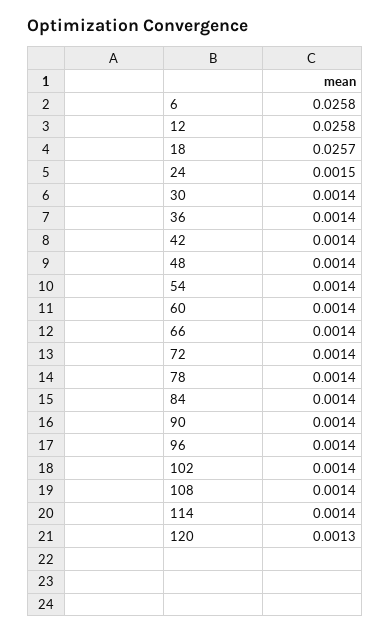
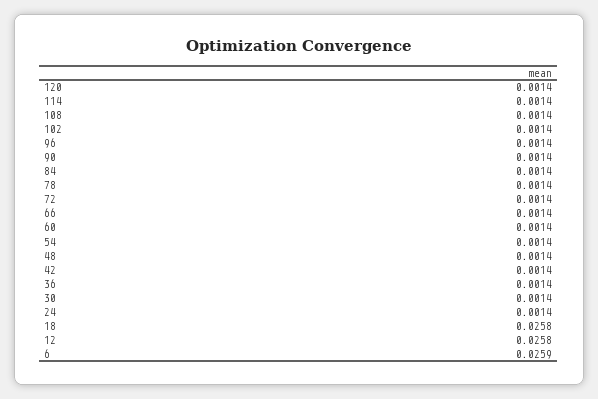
6: 0.0258 -> 0.0259
18: 0.0257 -> 0.0258
24: 0.0015 -> 0.0014
120: 0.0013 -> 0.0014

